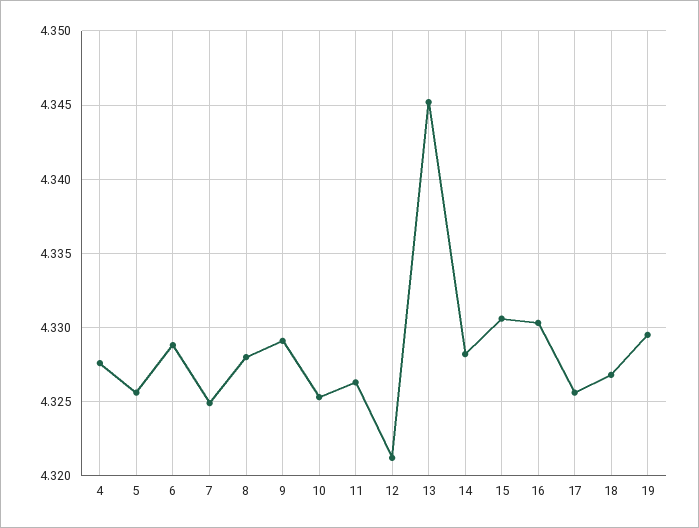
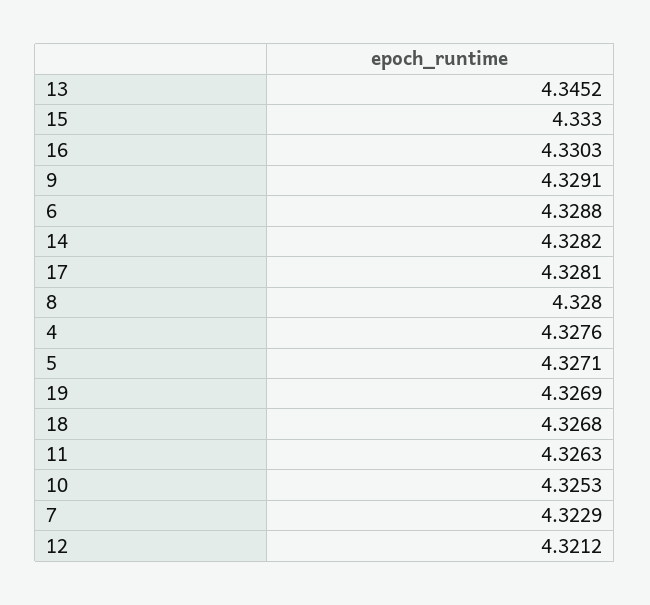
5: 4.3255 -> 4.3271
7: 4.325 -> 4.3229
15: 4.3305 -> 4.333
17: 4.3255 -> 4.3281
19: 4.3295 -> 4.3269

